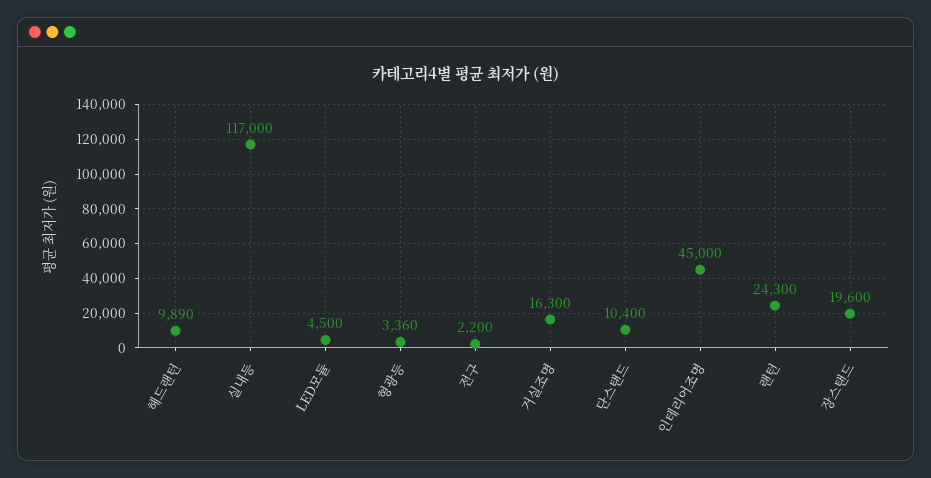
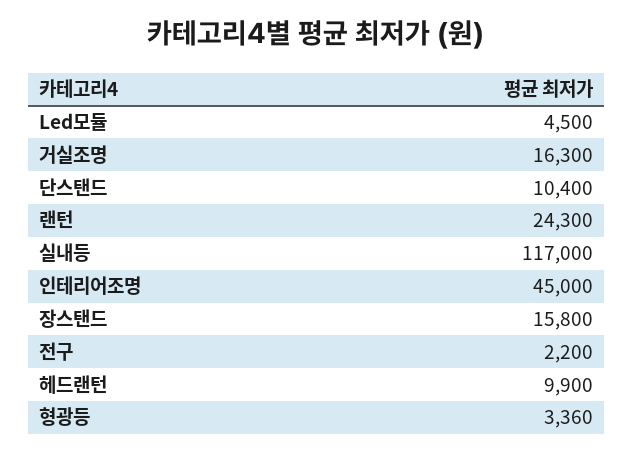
헤드랜턴: 9890 -> 9900
장스탠드: 19600 -> 15800

